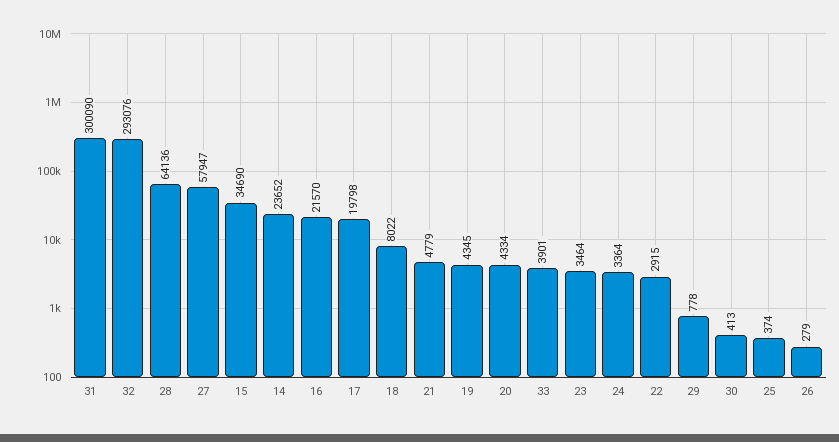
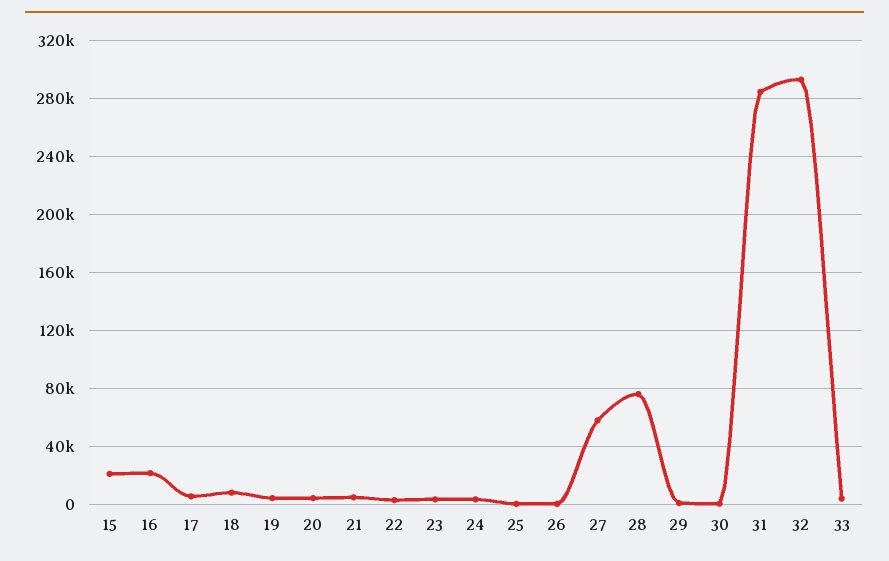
31: 300090 -> 285000
28: 64136 -> 75000
15: 34690 -> 20000
14: 23652 -> none
17: 19798 -> 5000

